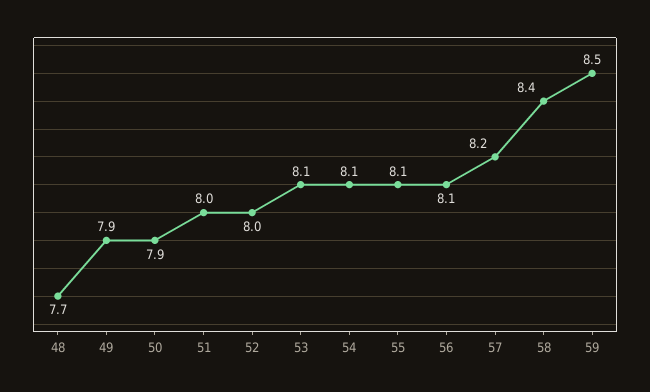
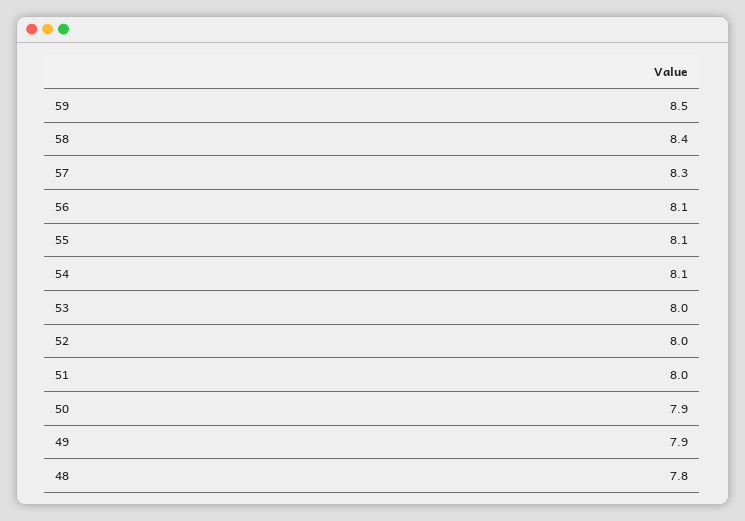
48: 7.7 -> 7.8
53: 8.1 -> 8
57: 8.2 -> 8.3

